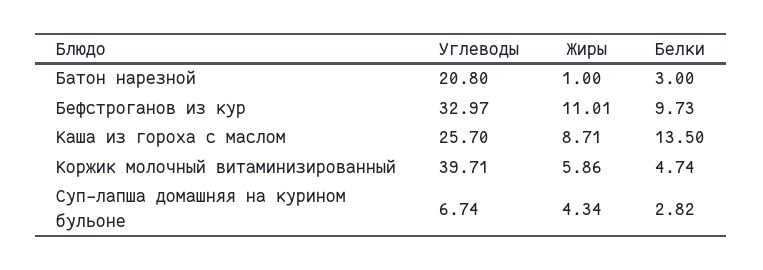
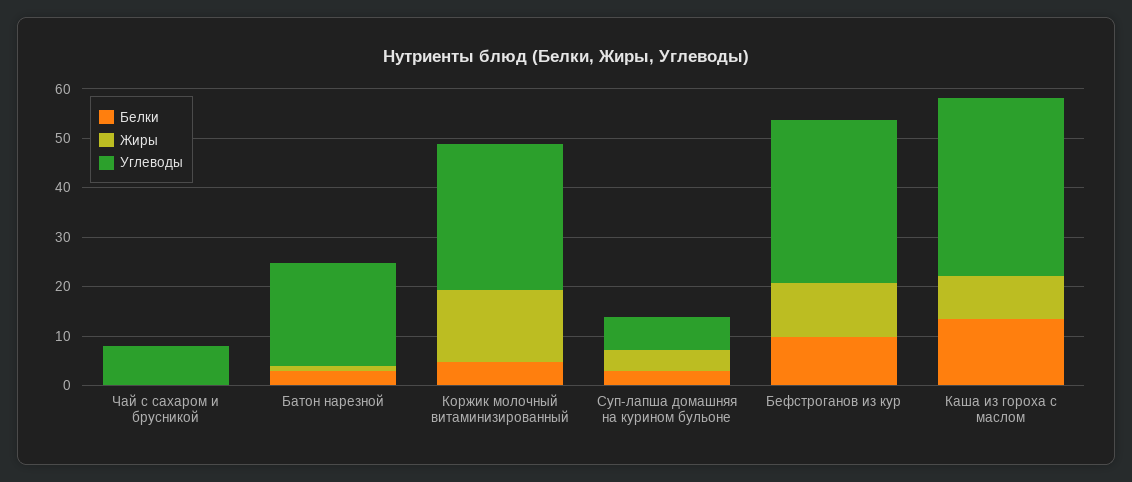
Углеводы, Каша из гороха с маслом: 25.7 -> 36
Углеводы, Коржик молочный витаминизированный: 39.71 -> 30
Жиры, Коржик молочный витаминизированный: 5.86 -> 14
Белки, Чай с сахаром и брусникой: none -> 0
Жиры, Чай с сахаром и брусникой: none -> 0
Углеводы, Чай с сахаром и брусникой: none -> 8

